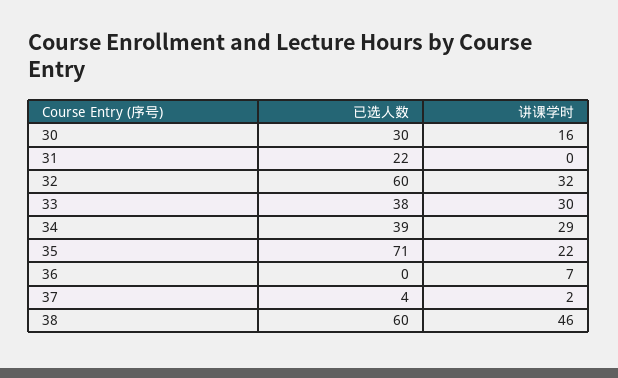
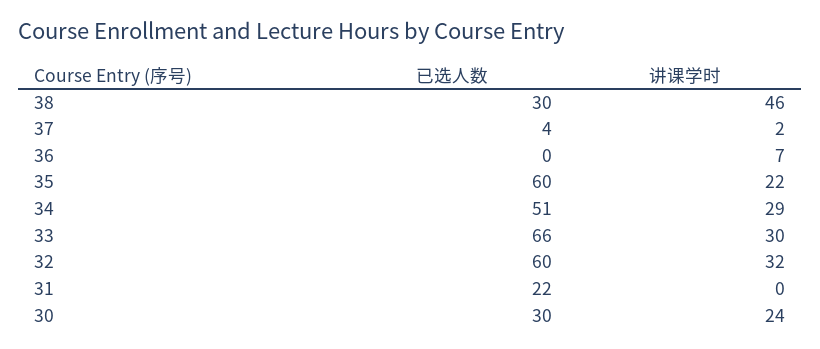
讲课学时, 30: 16 -> 24
已选人数, 33: 38 -> 66
已选人数, 34: 39 -> 51
已选人数, 35: 71 -> 60
已选人数, 38: 60 -> 30

